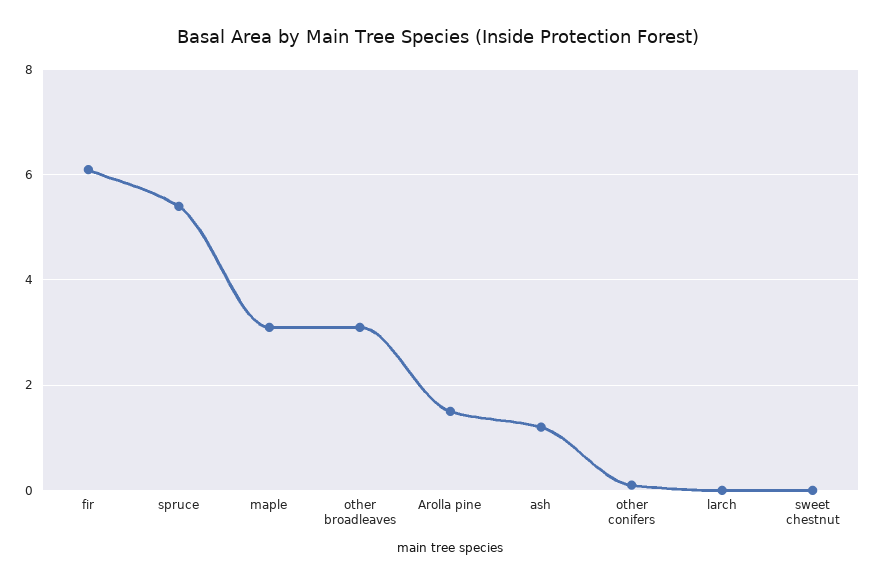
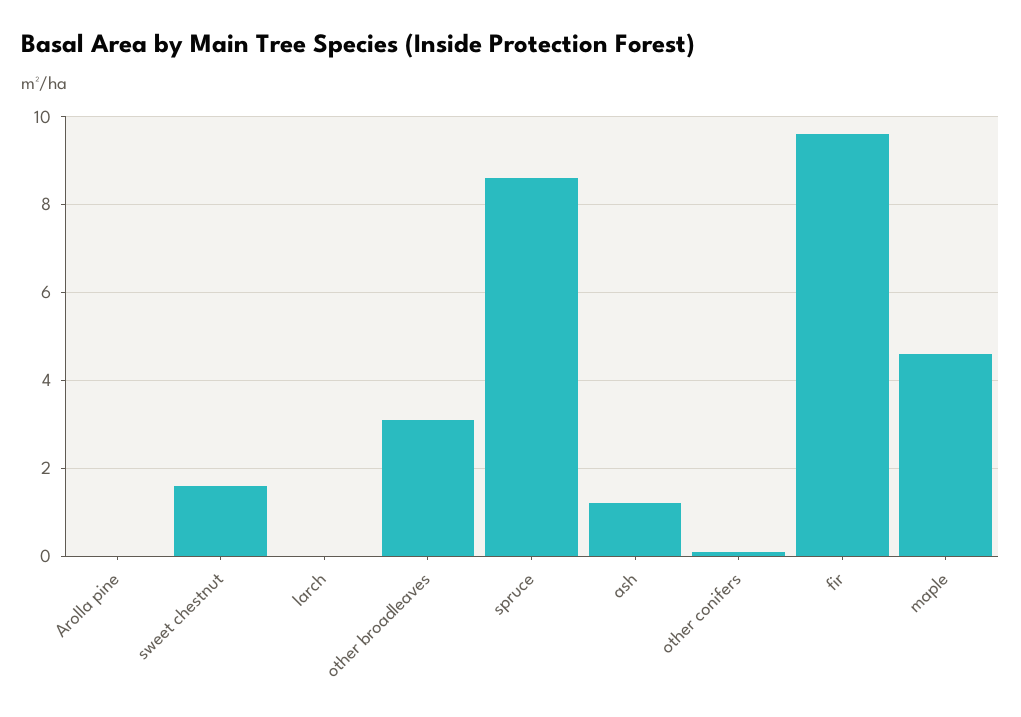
fir: 6 -> 9.5
spruce: 5.5 -> 8.5
maple: 3 -> 4.5
Arolla pine: 1.5 -> 0
sweet chestnut: 0 -> 1.5

